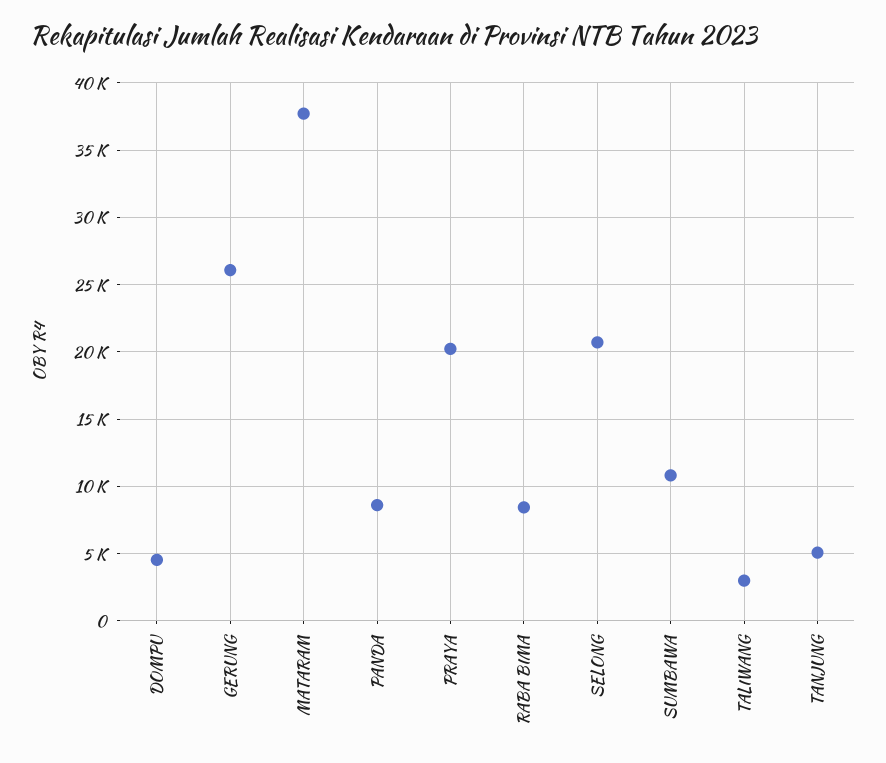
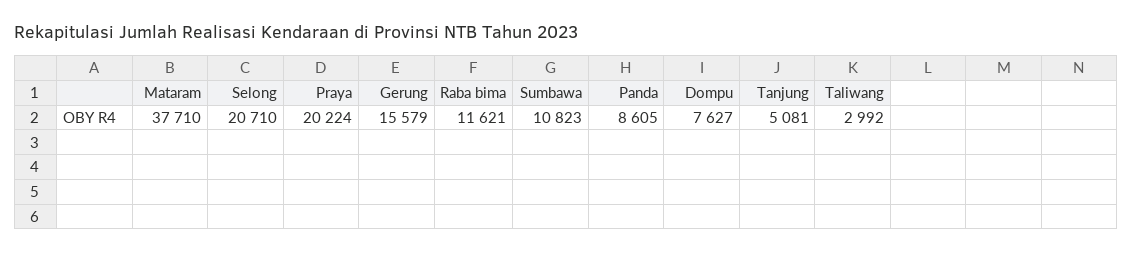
DOMPU: 4500 -> 7627
GERUNG: 26000 -> 15579
RABA BIMA: 8500 -> 11621

